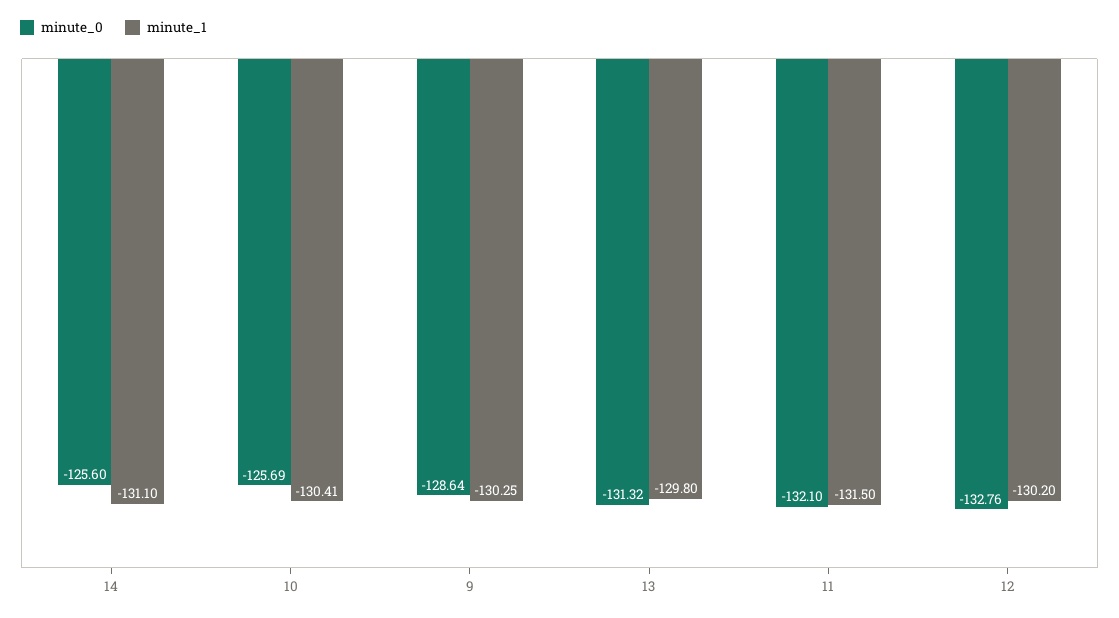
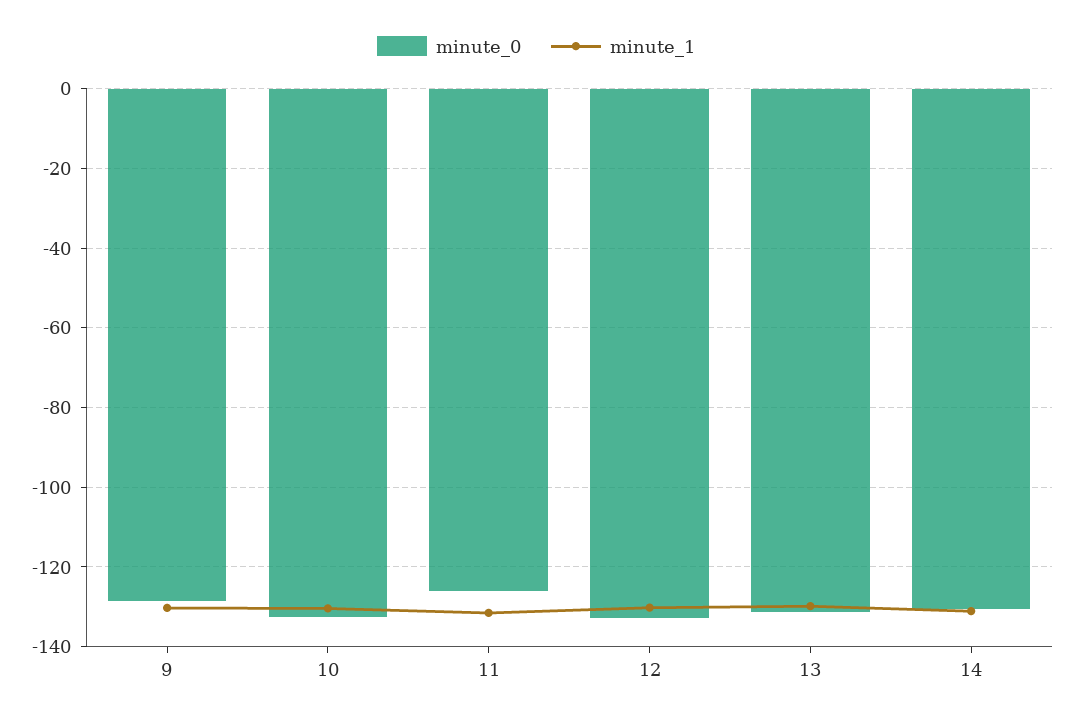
minute_0, 14: -125.6 -> -130
minute_0, 10: -125.69 -> -132
minute_0, 11: -132.1 -> -126

